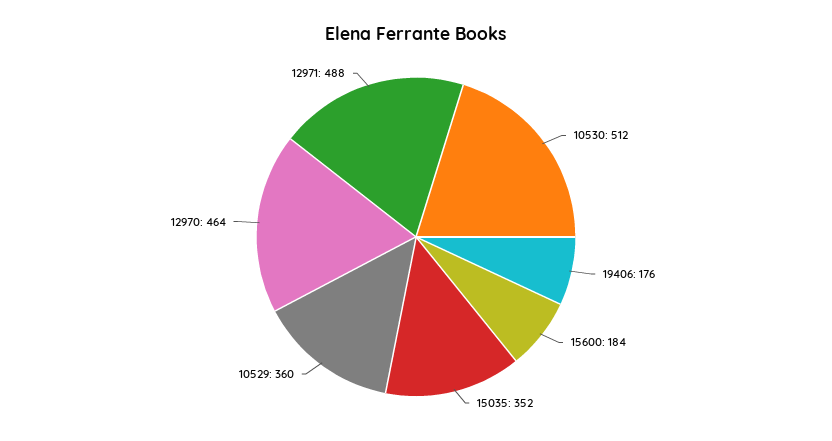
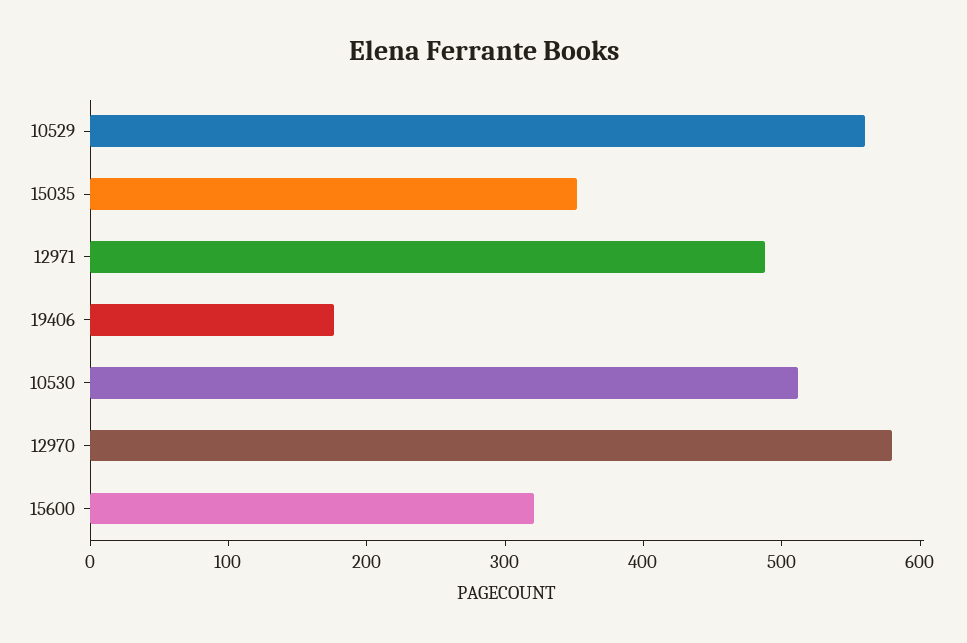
15600: 184 -> 320
10529: 360 -> 560
12970: 464 -> 580

